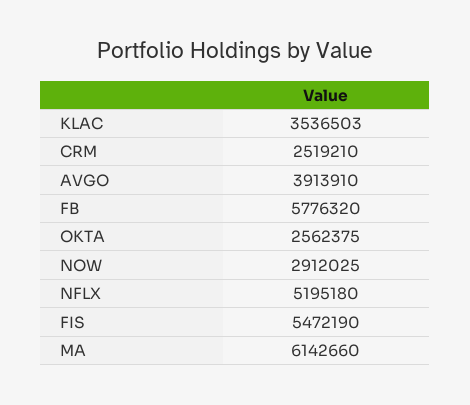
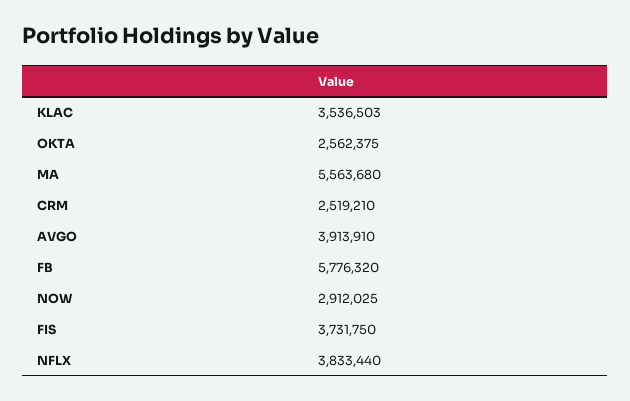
NFLX: 5195180 -> 3833440
FIS: 5472190 -> 3731750
MA: 6142660 -> 5563680

